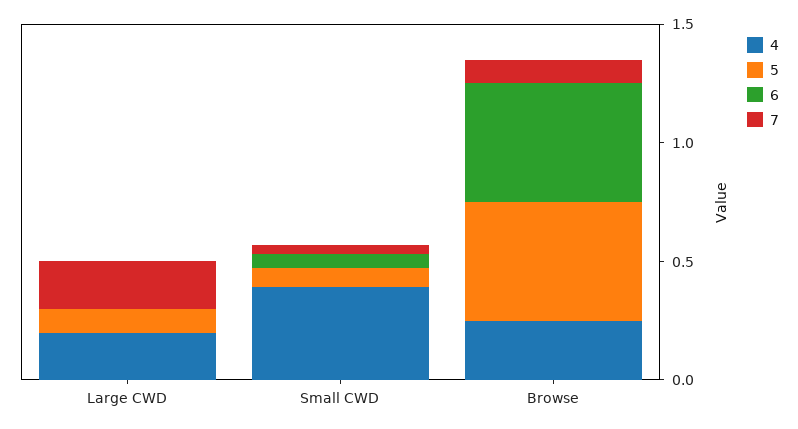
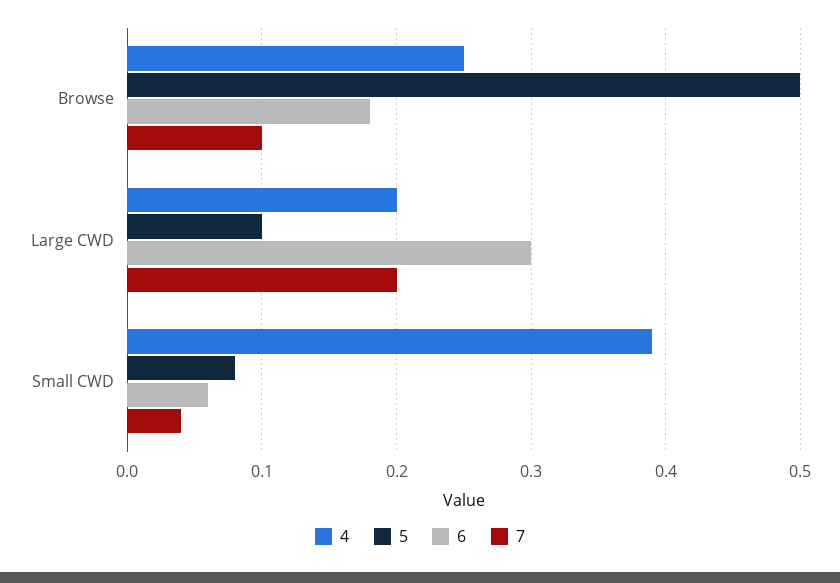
6, Large CWD: 0 -> 0.3
6, Browse: 0.5 -> 0.18

